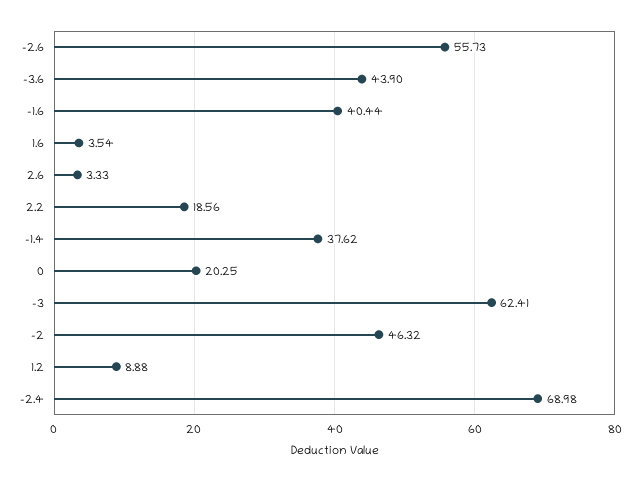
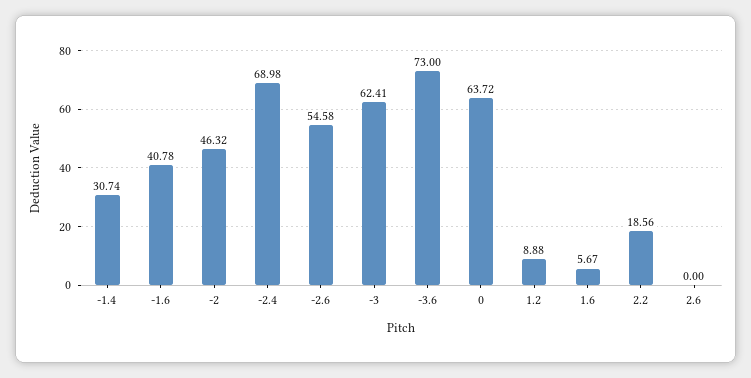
-2.6: 55.73 -> 54.58
-3.6: 43.9 -> 73
-1.6: 40.44 -> 40.78
1.6: 3.54 -> 5.67
2.6: 3.33 -> 0
-1.4: 37.62 -> 30.74
0: 20.25 -> 63.72

